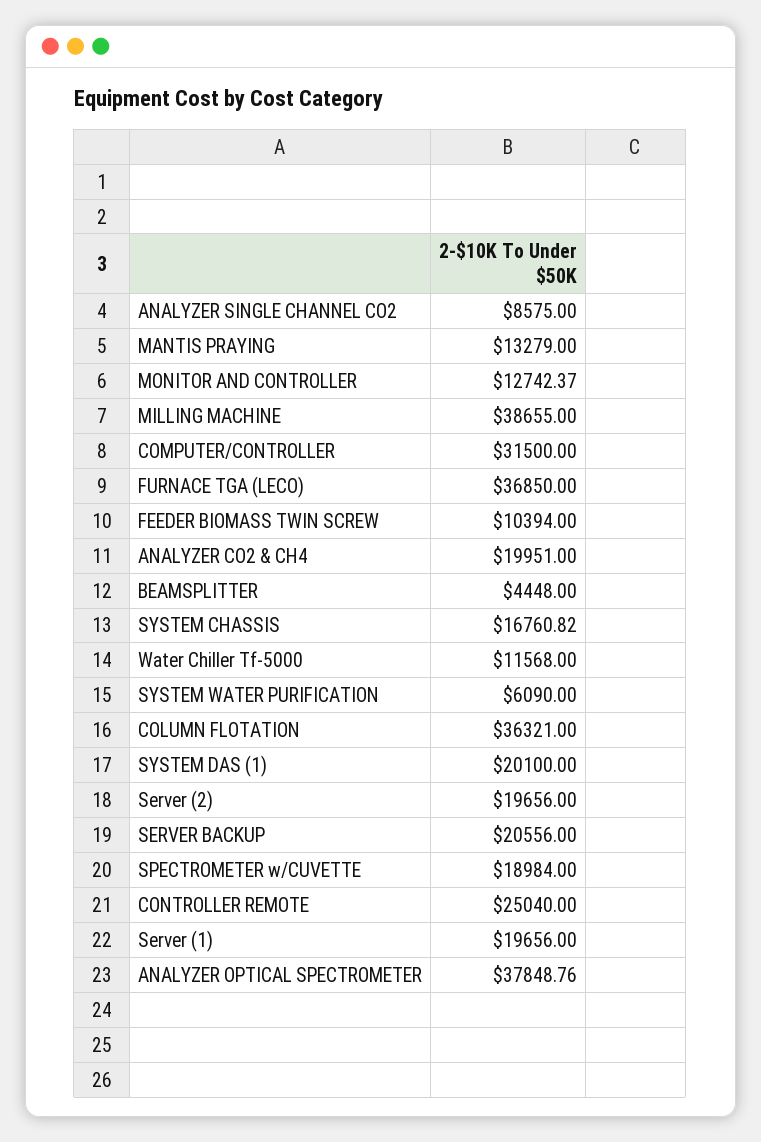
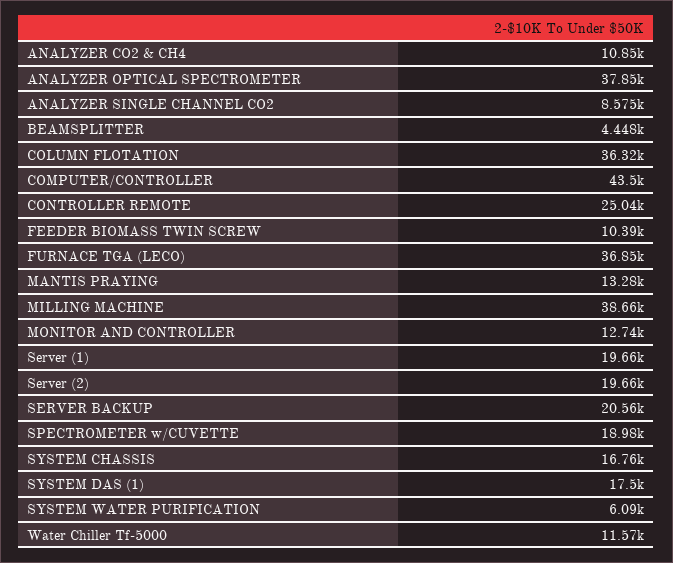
COMPUTER/CONTROLLER: 31500 -> 43500
ANALYZER CO2 & CH4: 19951 -> 10850
SYSTEM DAS (1): 20100 -> 17500

